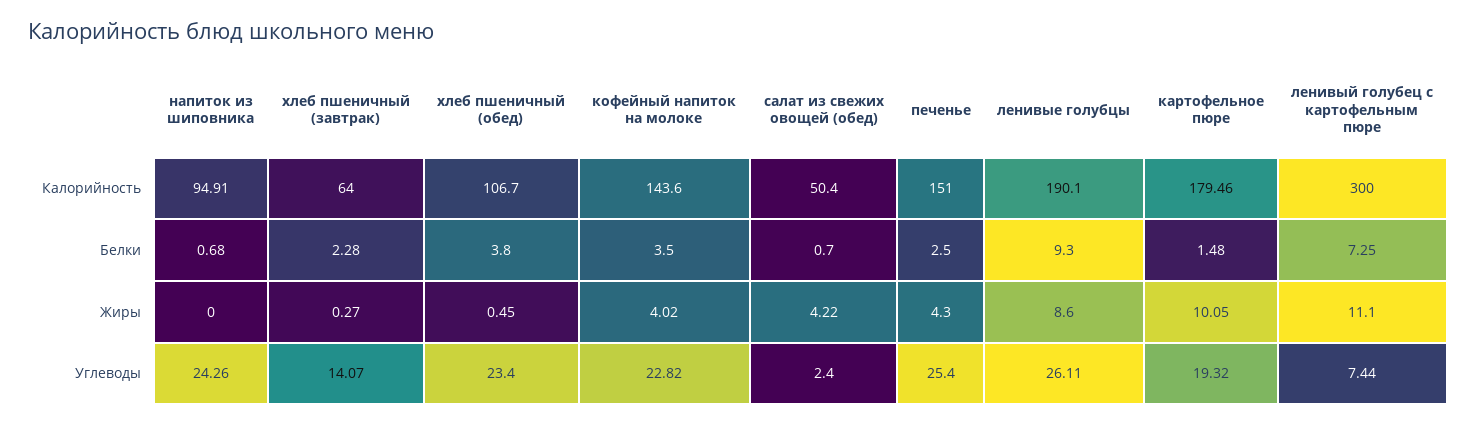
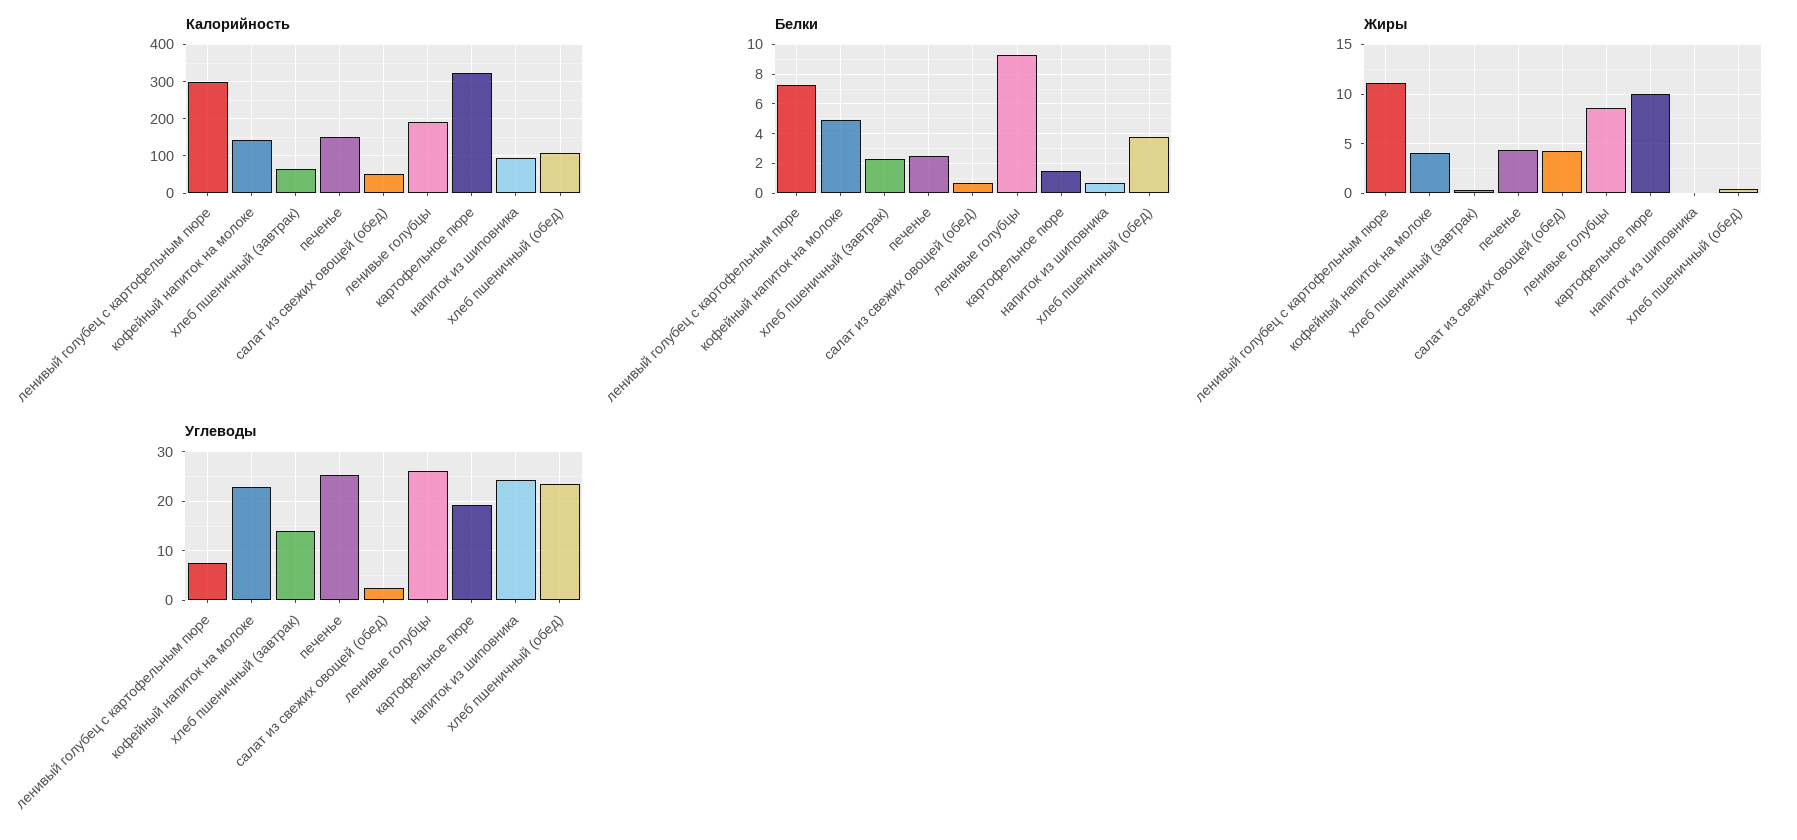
Калорийность, картофельное пюре: 179.46 -> 320
Белки, кофейный напиток на молоке: 3.5 -> 5

